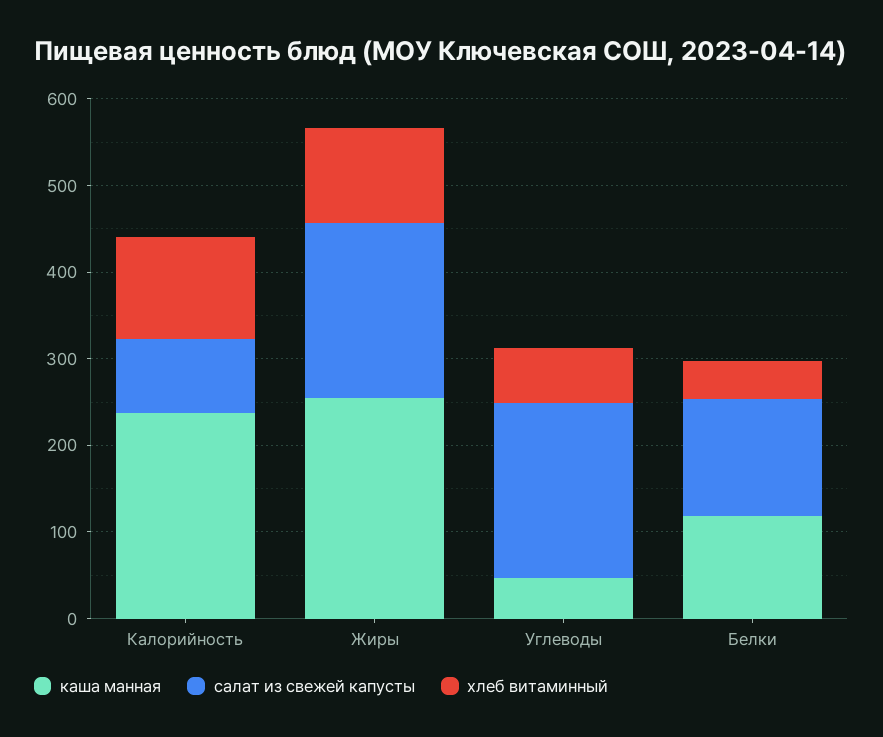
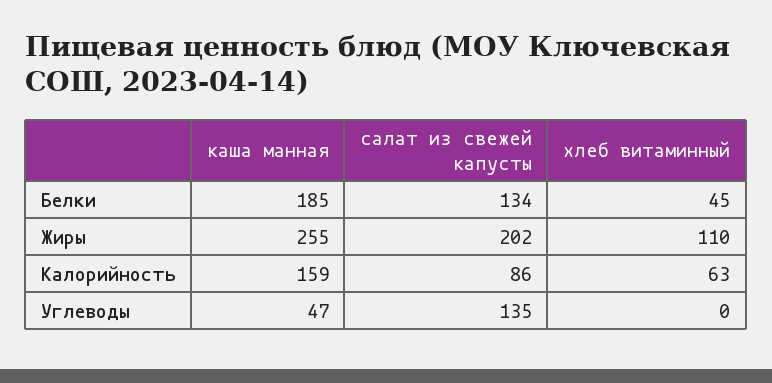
каша манная, Калорийность: 240 -> 159
хлеб витаминный, Калорийность: 120 -> 63
салат из свежей капусты, Углеводы: 200 -> 135
хлеб витаминный, Углеводы: 60 -> 0
каша манная, Белки: 120 -> 185

